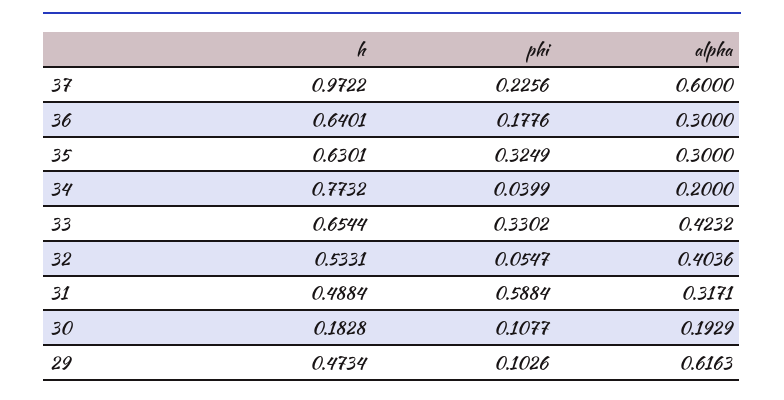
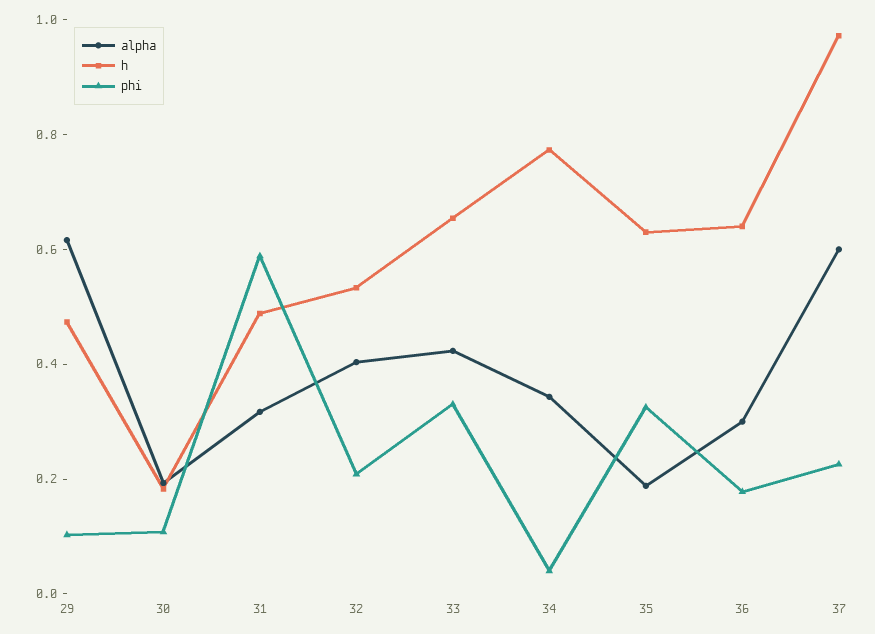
alpha, 35: 0.3 -> 0.2
alpha, 34: 0.2 -> 0.35
phi, 32: 0.0547 -> 0.2

